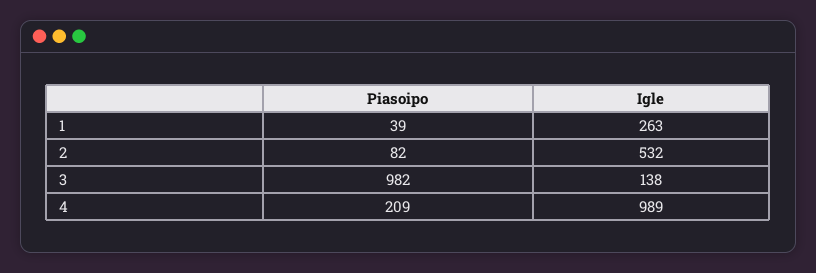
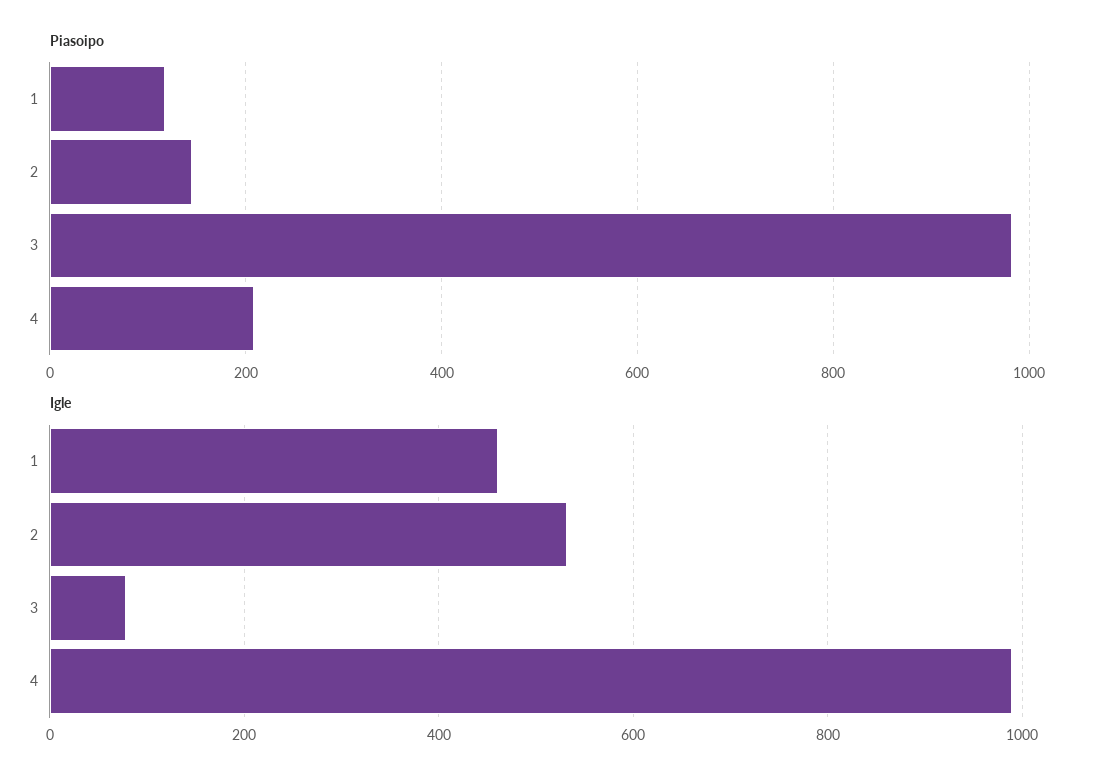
Piasoipo, 1: 39 -> 120
Igle, 1: 263 -> 460
Piasoipo, 2: 82 -> 140
Igle, 3: 138 -> 80

